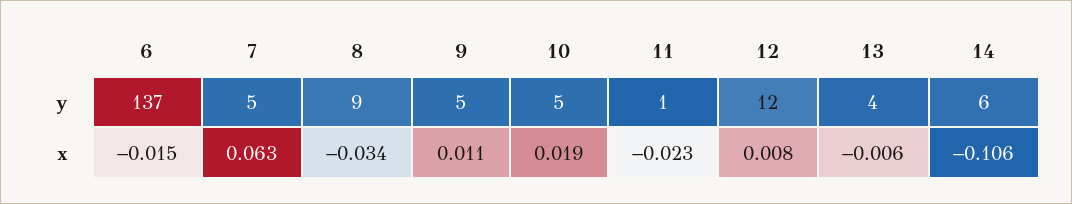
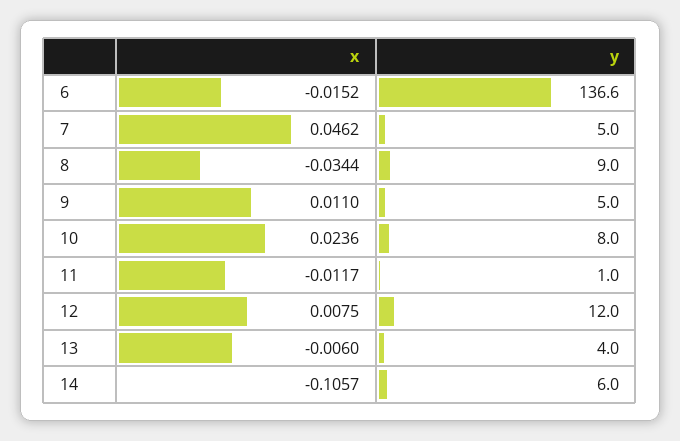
10, y: 5 -> 8
7, x: 0.063 -> 0.0462
10, x: 0.019 -> 0.0236
11, x: -0.023 -> -0.0117

